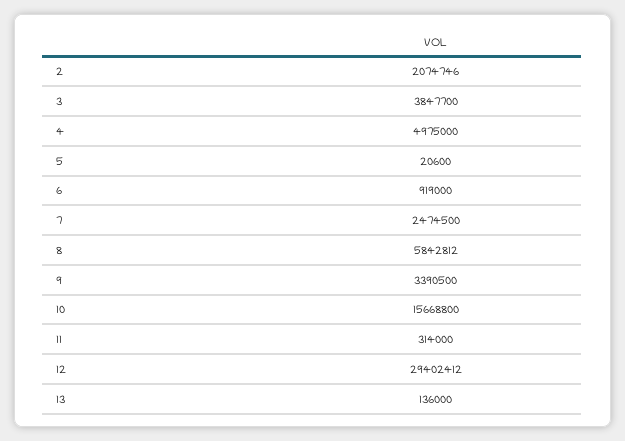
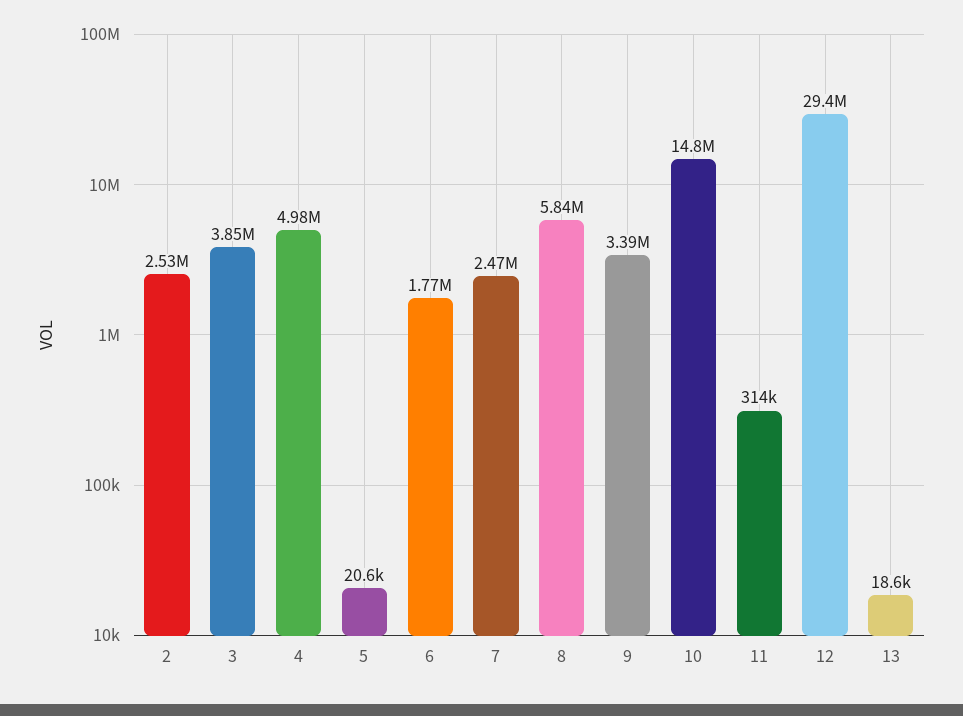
2: 2074746 -> 2530000
6: 919000 -> 1770000
10: 15668800 -> 14800000
13: 136000 -> 18600

